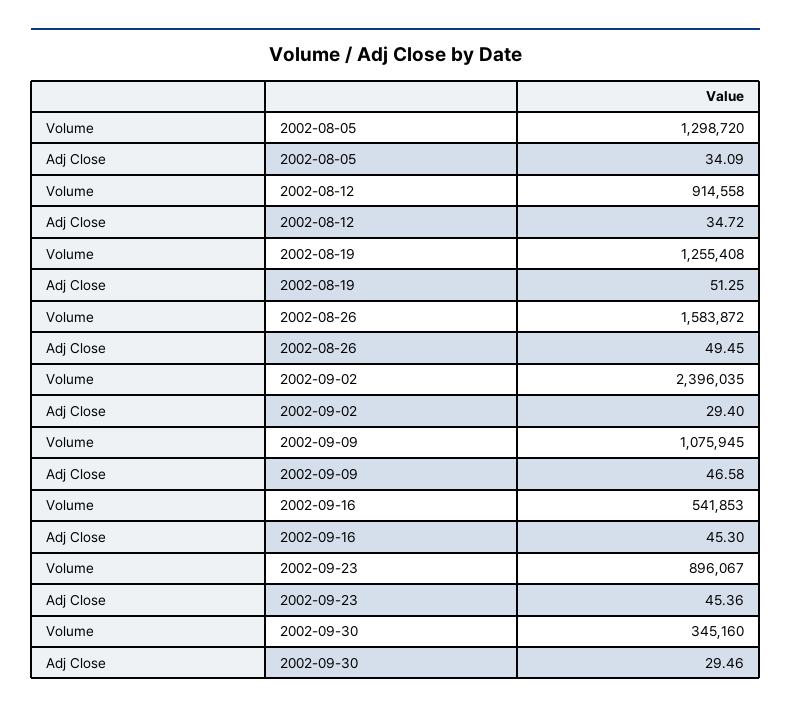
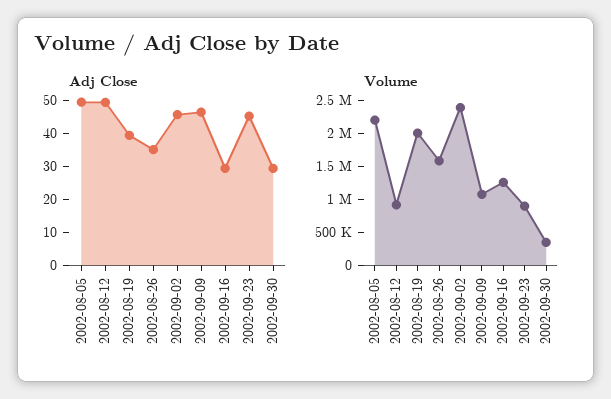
Volume, 2002-08-05: 1298720 -> 2250000
Adj Close, 2002-08-05: 34.09 -> 50
Adj Close, 2002-08-12: 34.72 -> 50
Volume, 2002-08-19: 1255408 -> 2000000
Adj Close, 2002-08-19: 51.25 -> 40
Adj Close, 2002-08-26: 49.45 -> 35
Adj Close, 2002-09-02: 29.4 -> 45
Volume, 2002-09-16: 541853 -> 1250000
Adj Close, 2002-09-16: 45.3 -> 30

